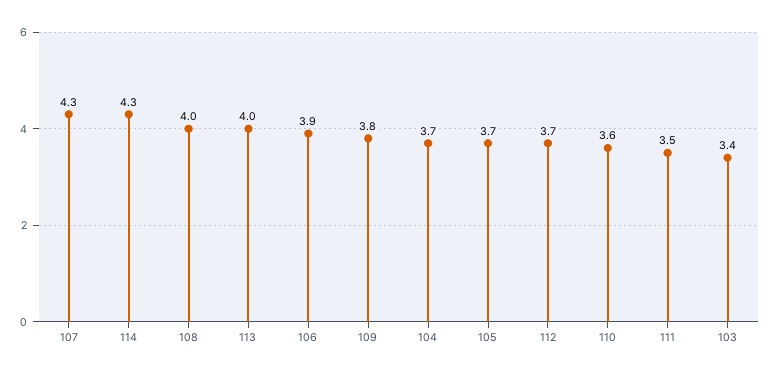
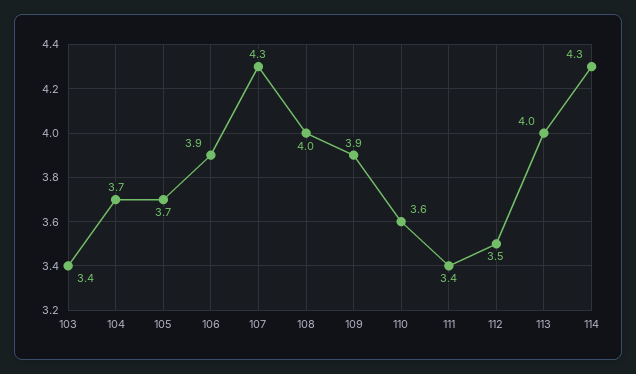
109: 3.8 -> 3.9
112: 3.7 -> 3.5
111: 3.5 -> 3.4

